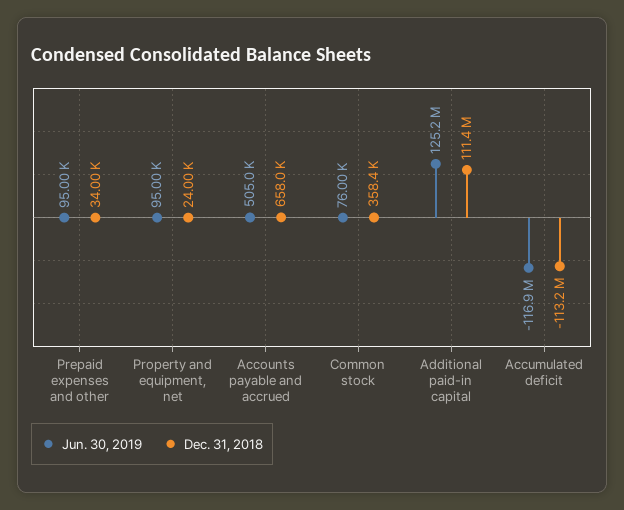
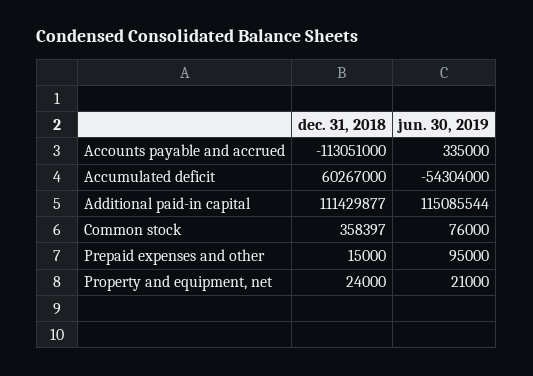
Dec. 31, 2018, Prepaid expenses and other: 34000 -> 15000
Jun. 30, 2019, Property and equipment, net: 95000 -> 21000
Jun. 30, 2019, Accounts payable and accrued: 505000 -> 335000
Dec. 31, 2018, Accounts payable and accrued: 658000 -> -113051000
Jun. 30, 2019, Additional paid-in capital: 125200000 -> 115085544
Jun. 30, 2019, Accumulated deficit: -116900000 -> -54304000
Dec. 31, 2018, Accumulated deficit: -113200000 -> 60267000

